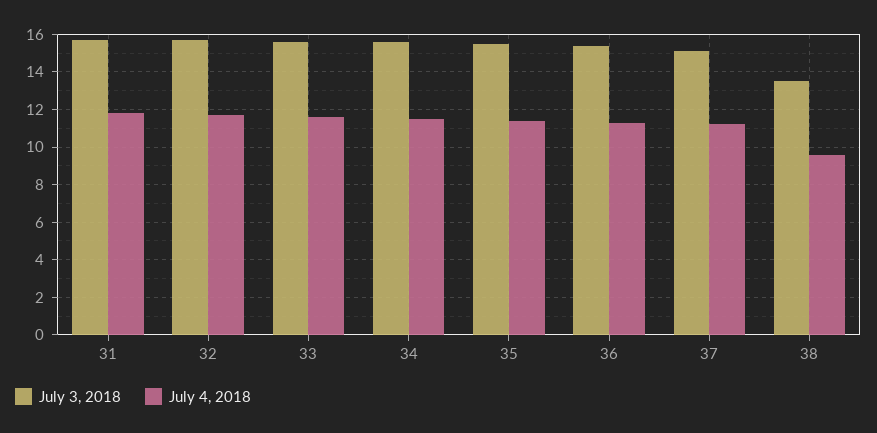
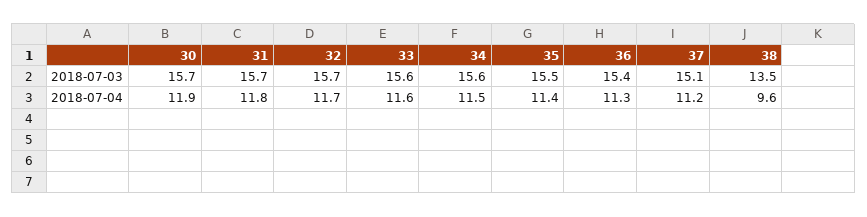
July 3, 2018, 30: none -> 15.7
July 4, 2018, 30: none -> 11.9

